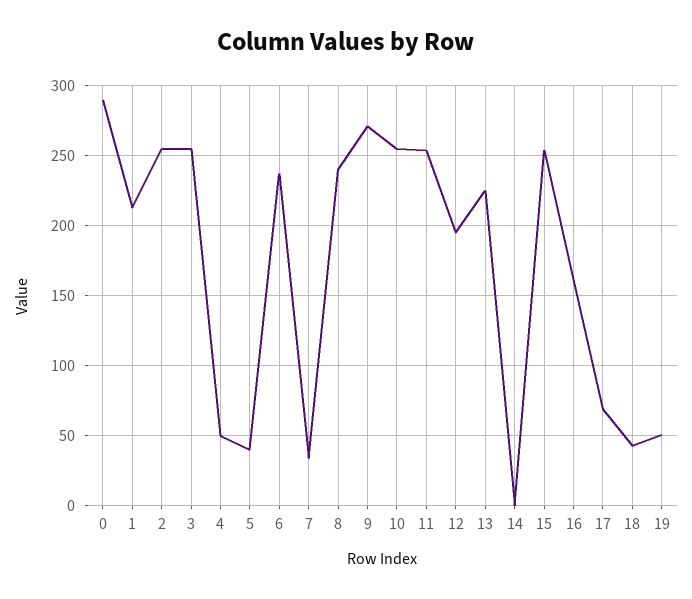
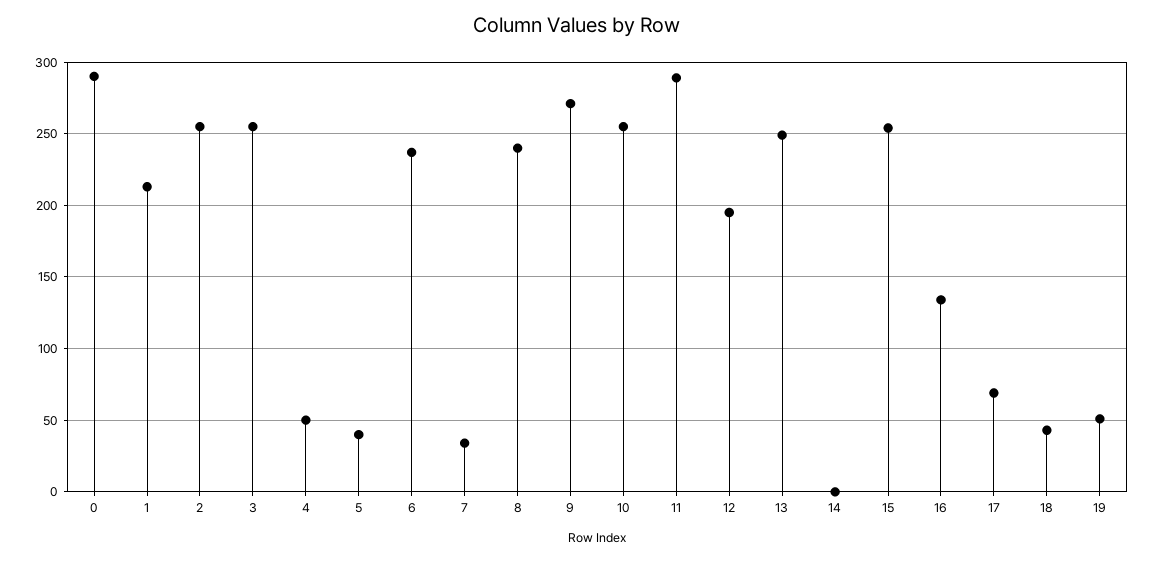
11: 255 -> 290
13: 225 -> 250
16: 160 -> 135

